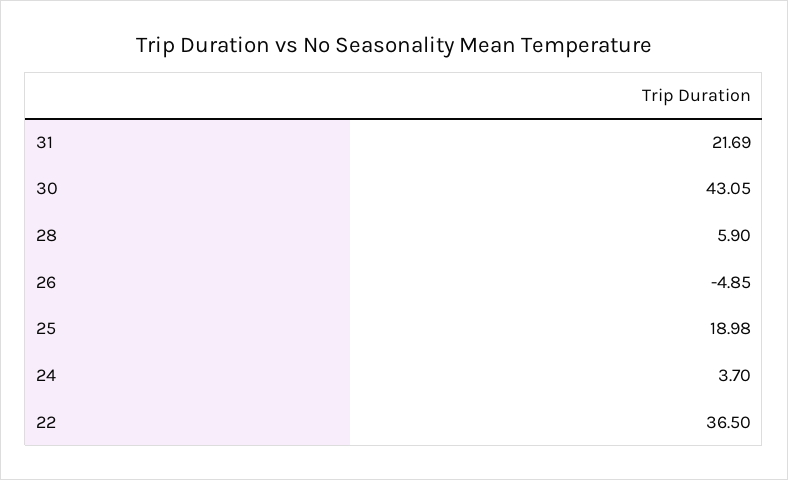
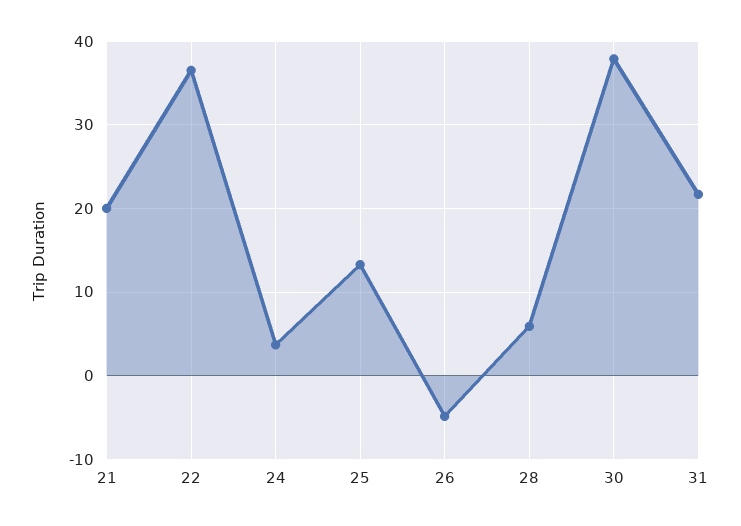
30: 43.05 -> 38
25: 18.98 -> 13
21: none -> 20

